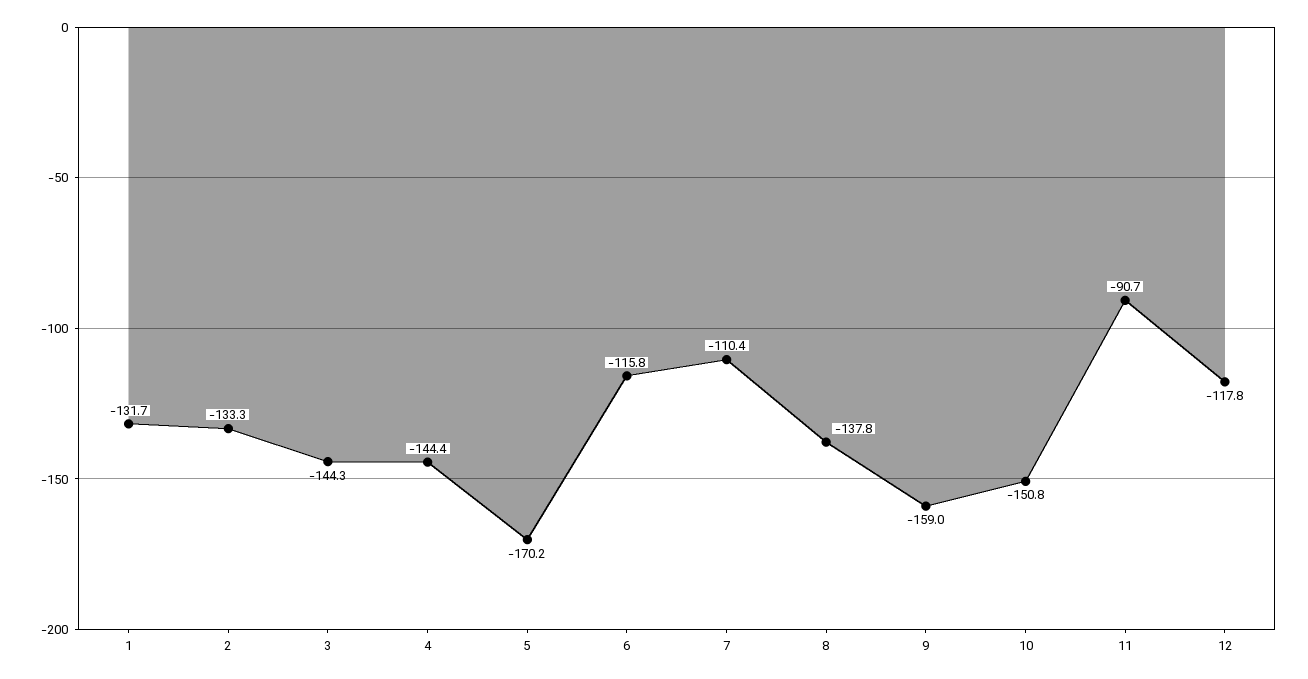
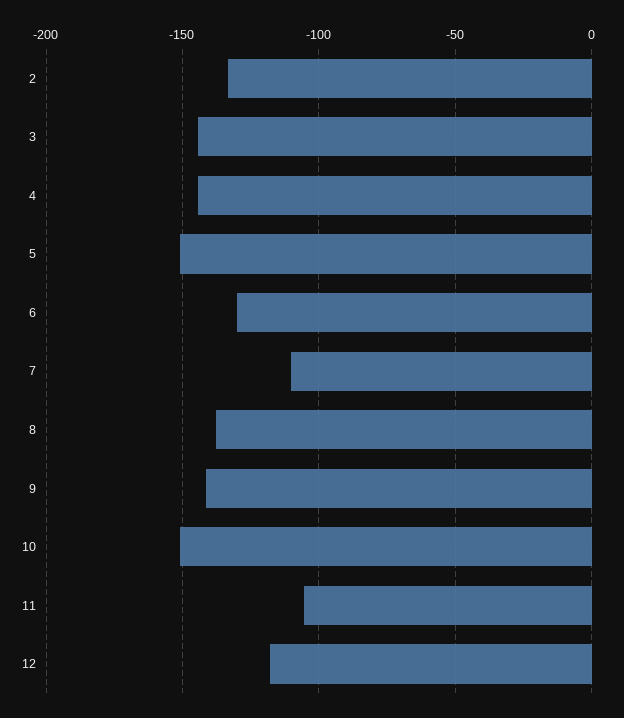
1: -131.7 -> none
5: -170.2 -> -150
6: -115.8 -> -130
9: -159 -> -140
11: -90.7 -> -105

